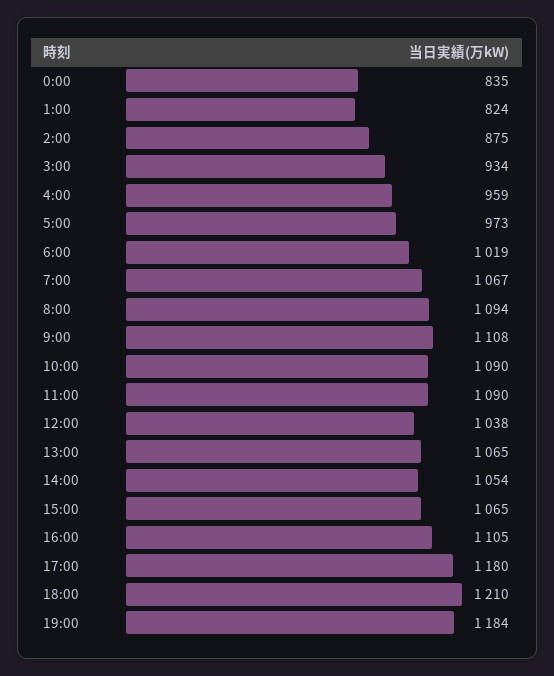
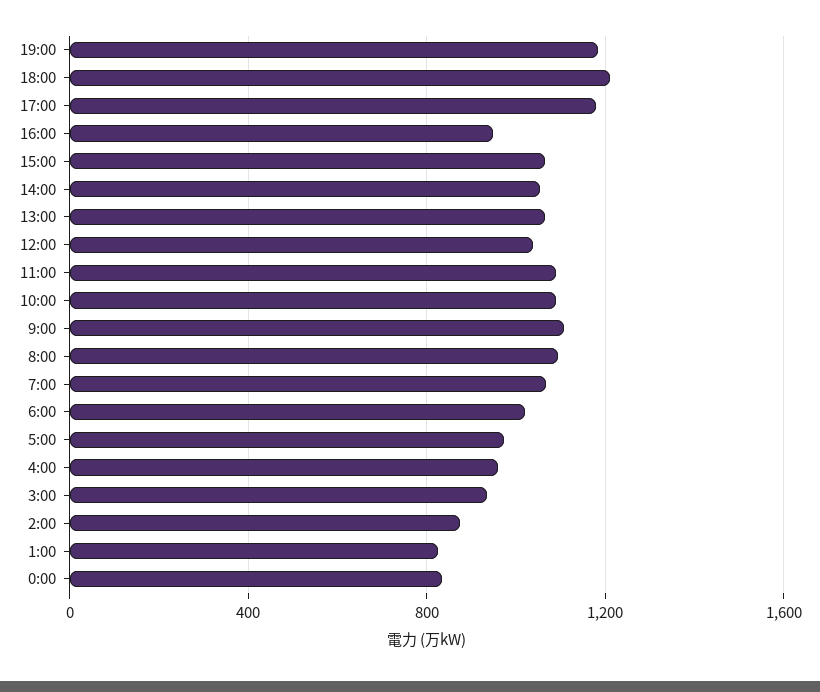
16:00: 1105 -> 950

